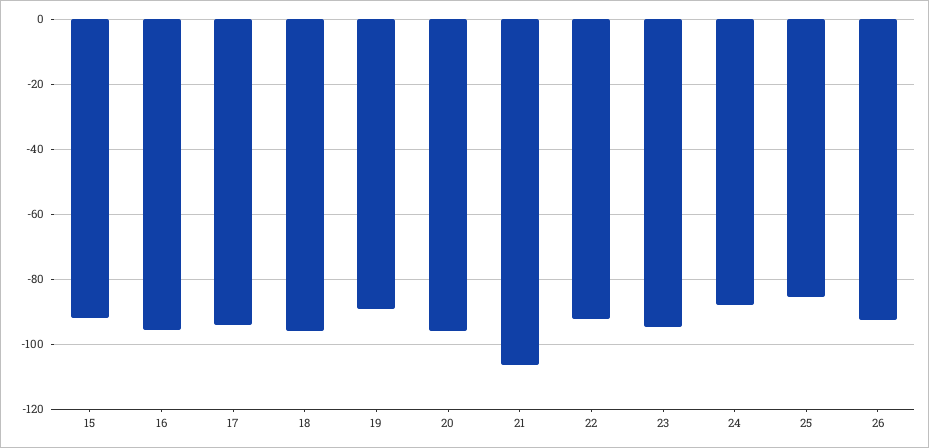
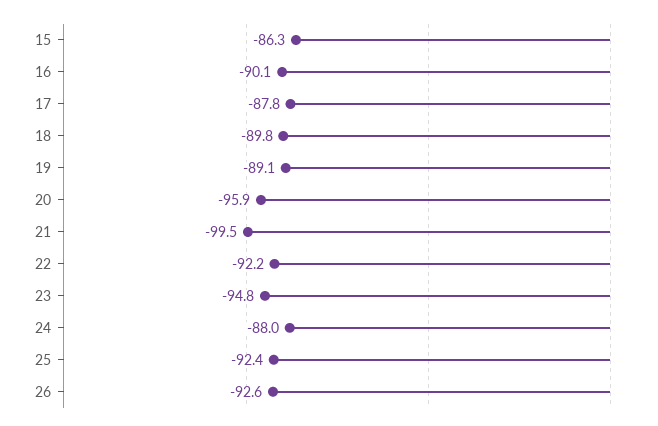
15: -92 -> -86.3
16: -96 -> -90.1
17: -94 -> -87.8
18: -96 -> -89.8
21: -106 -> -99.5
25: -86 -> -92.4

